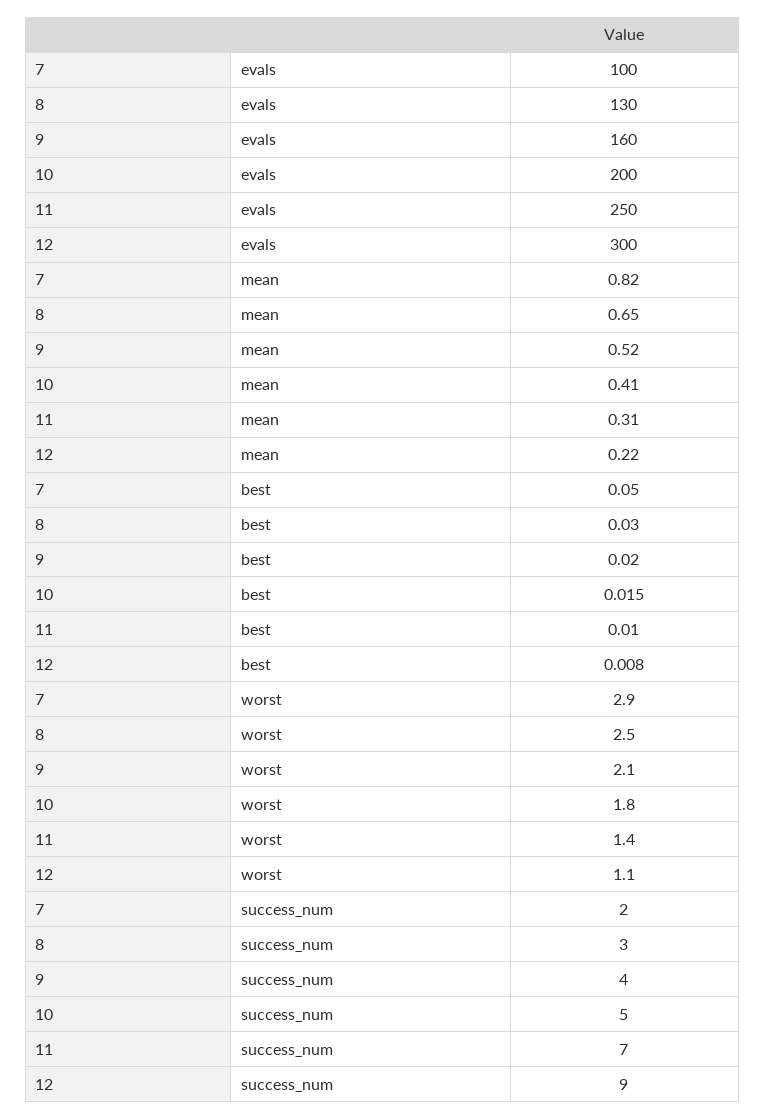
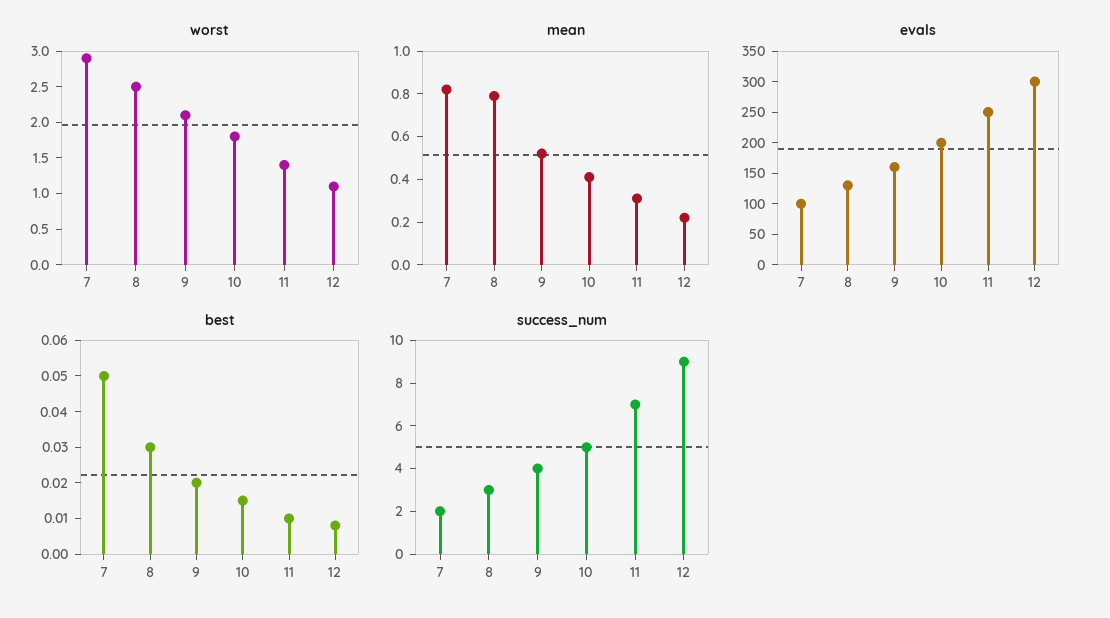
mean, 8: 0.65 -> 0.8

